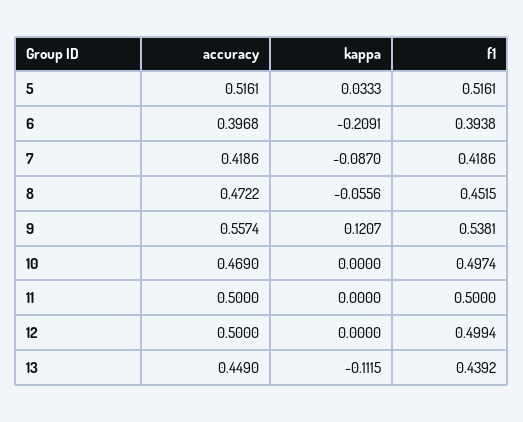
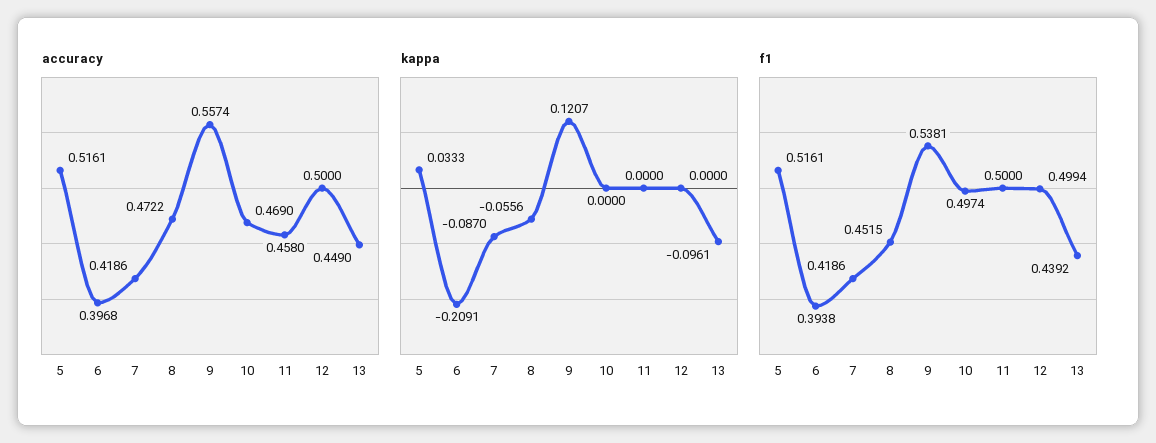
accuracy, 11: 0.5 -> 0.458
kappa, 13: -0.1115 -> -0.0961

